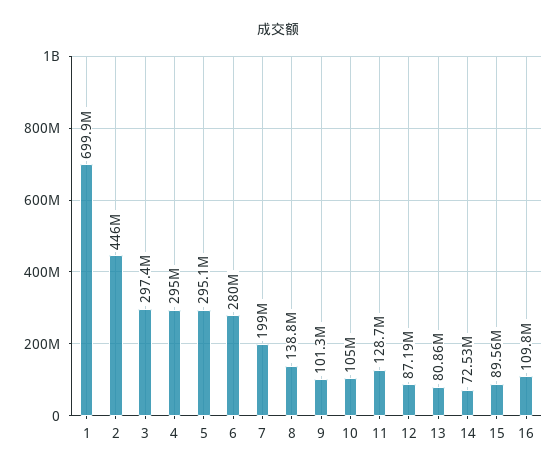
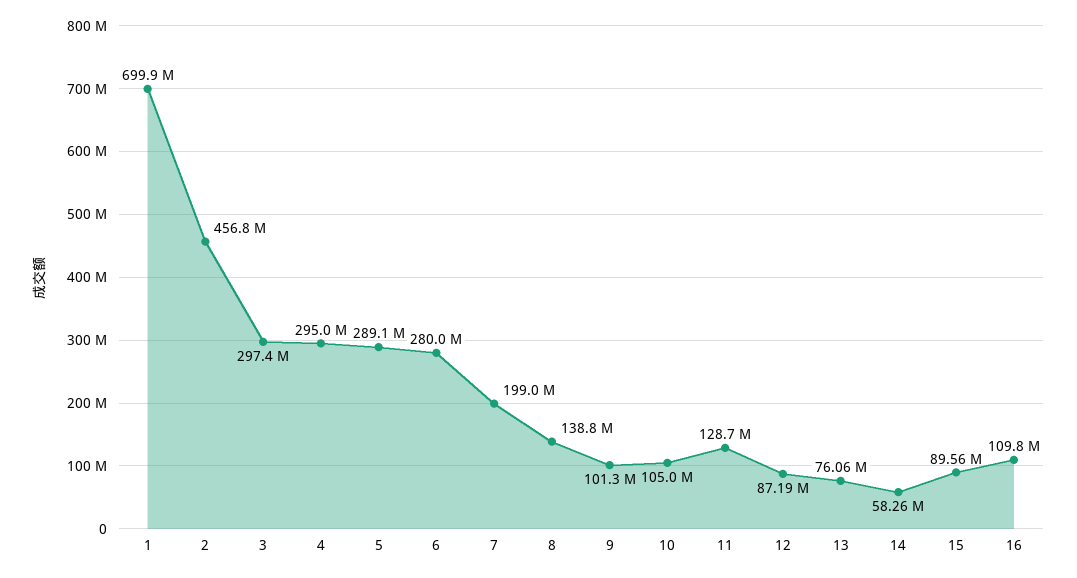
2: 446000000 -> 456800000
5: 295100000 -> 289100000
13: 80860000 -> 76060000
14: 72530000 -> 58260000

